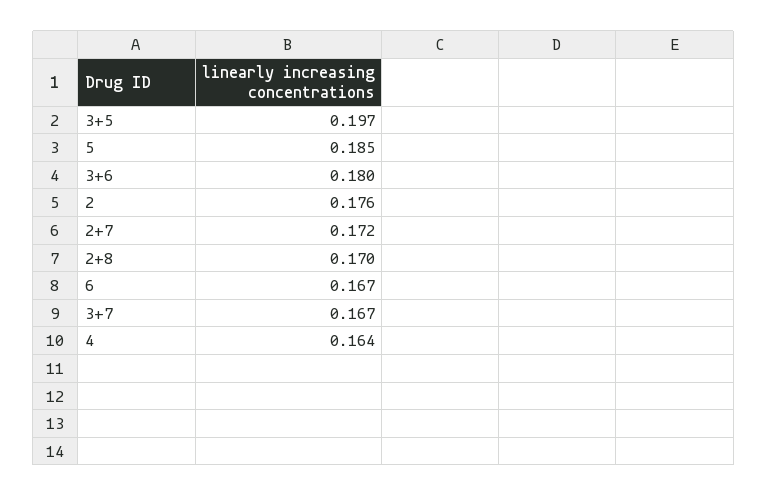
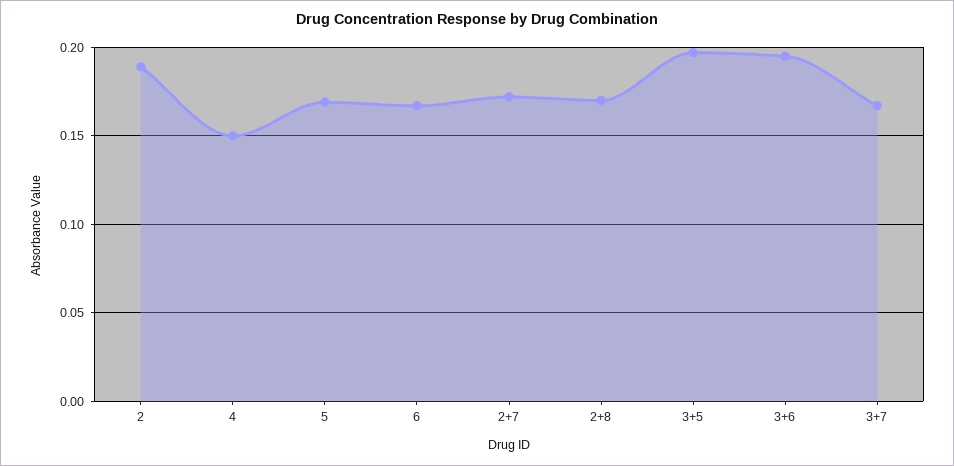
5: 0.185 -> 0.17
3+6: 0.18 -> 0.195
2: 0.176 -> 0.19
4: 0.164 -> 0.15

